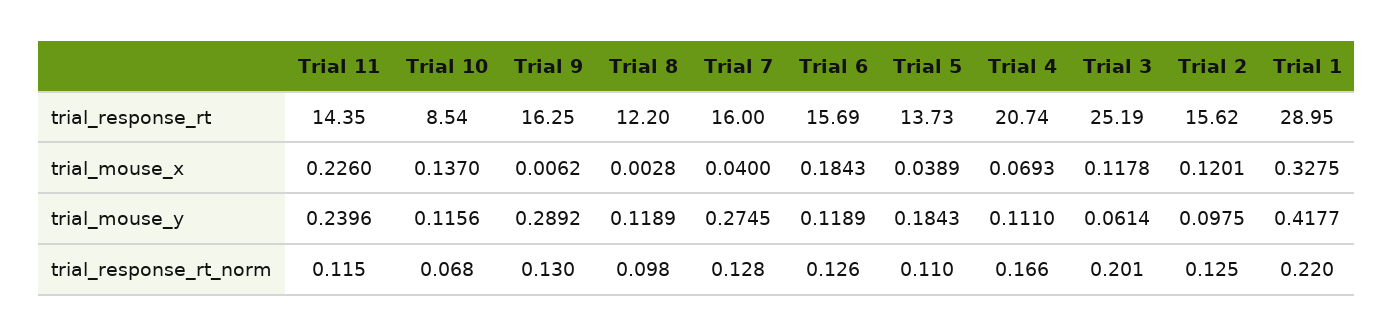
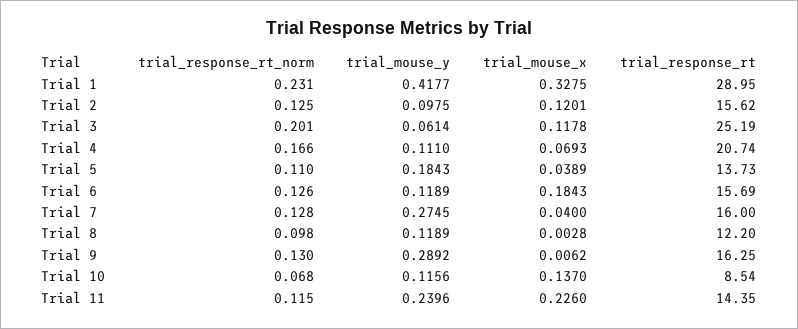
Trial 1, trial_response_rt_norm: 0.22 -> 0.231

